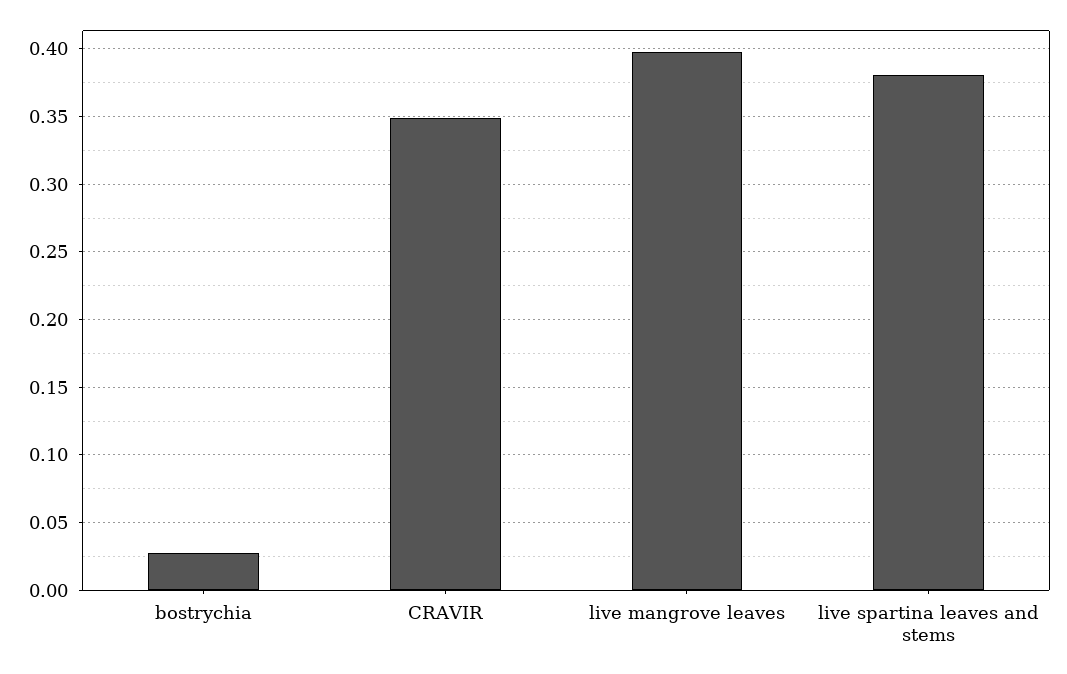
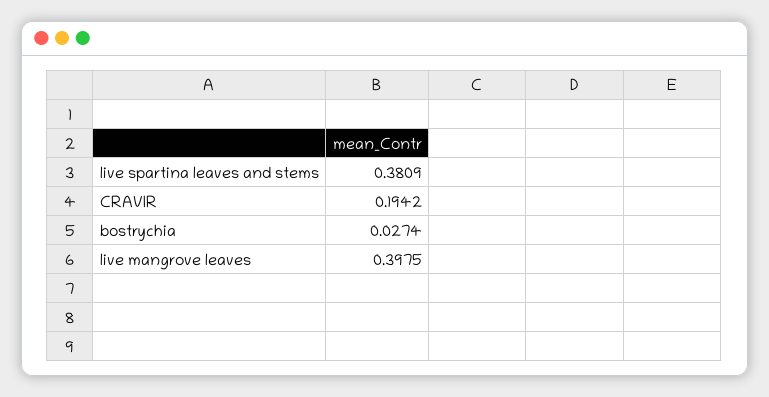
CRAVIR: 0.35 -> 0.1942

